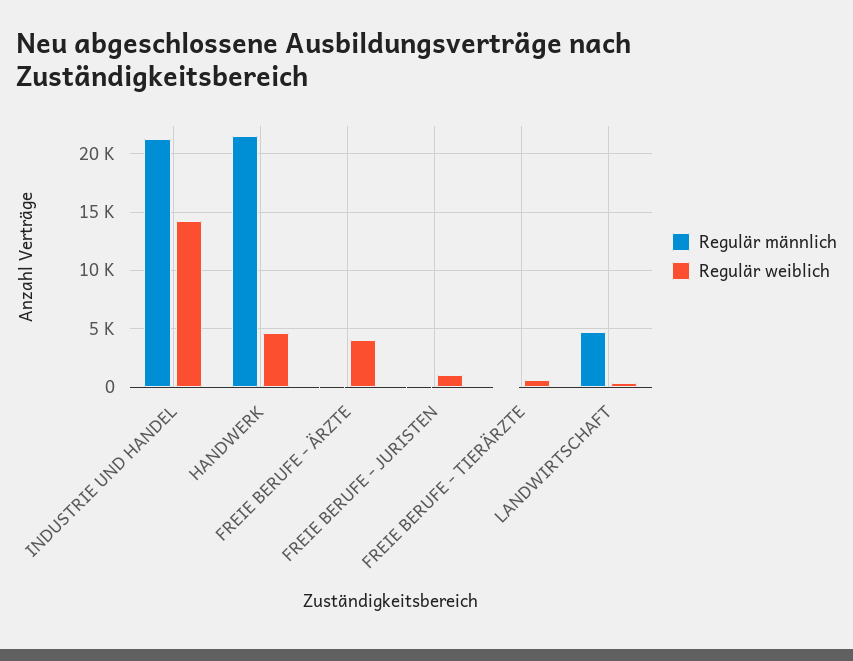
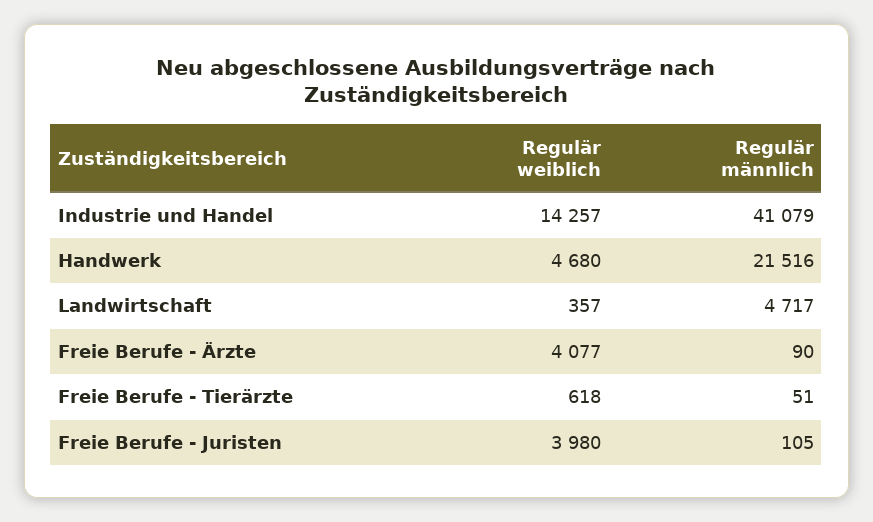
Regulär männlich, INDUSTRIE UND HANDEL: 21000 -> 41079
Regulär weiblich, FREIE BERUFE - JURISTEN: 1000 -> 3980

